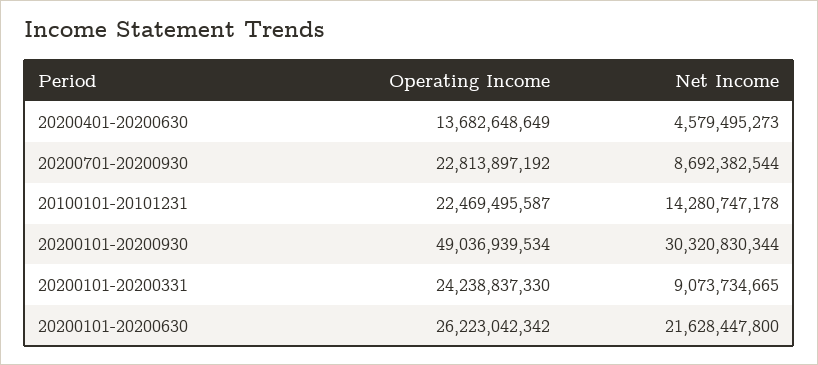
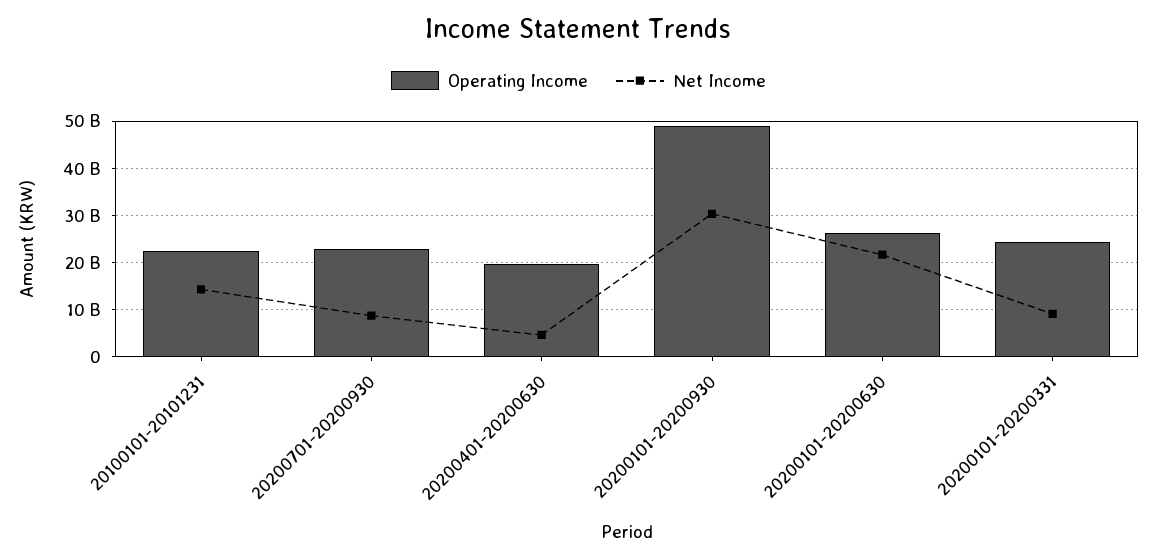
Operating Income, 20200401-20200630: 13682648649 -> 20000000000

